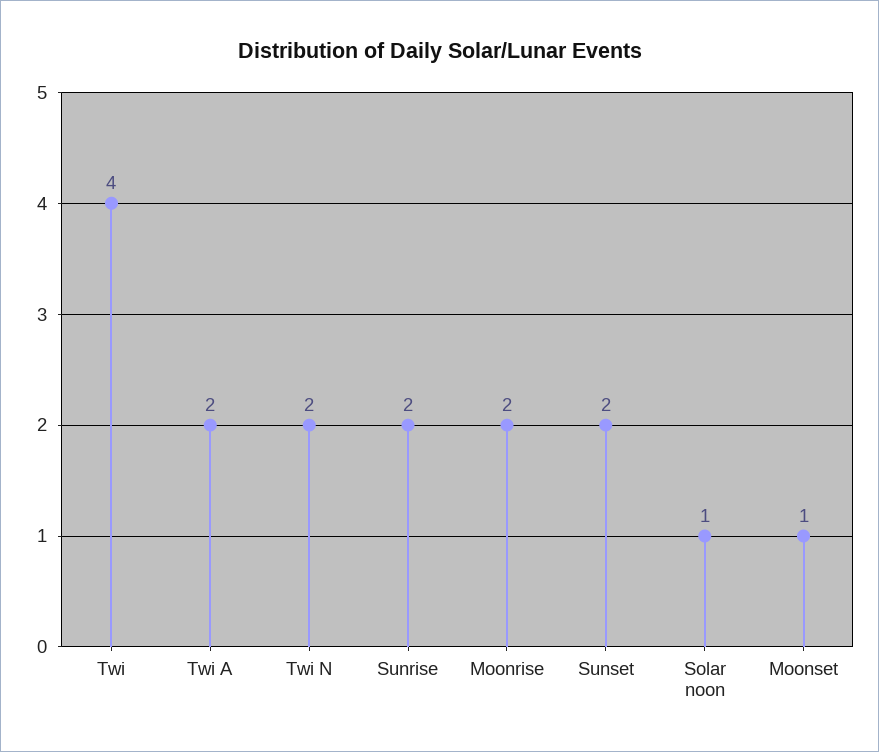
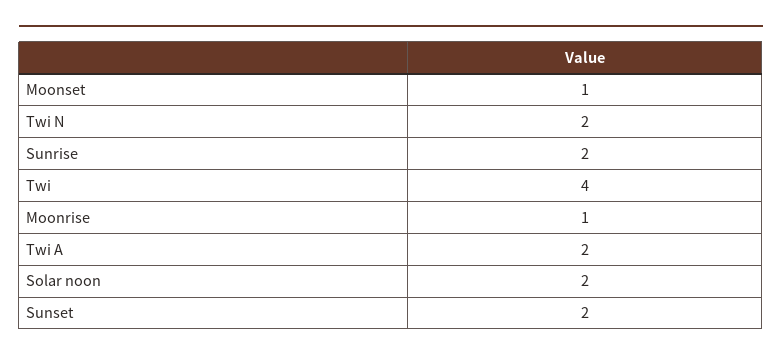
Moonrise: 2 -> 1
Solar noon: 1 -> 2

